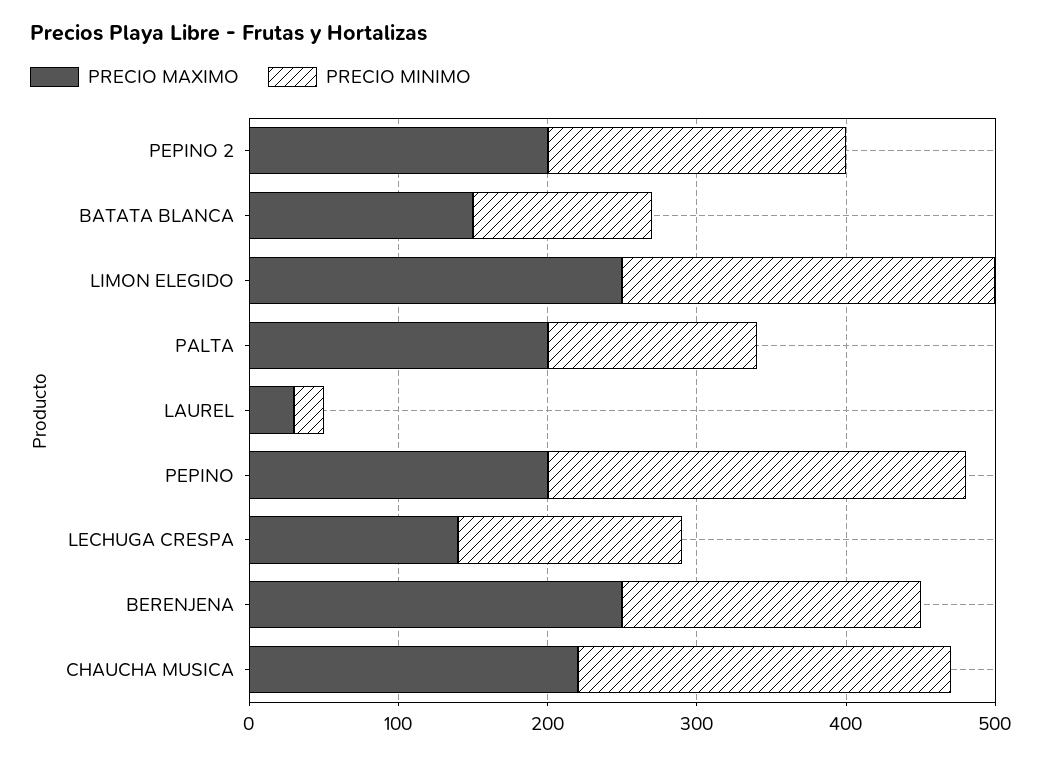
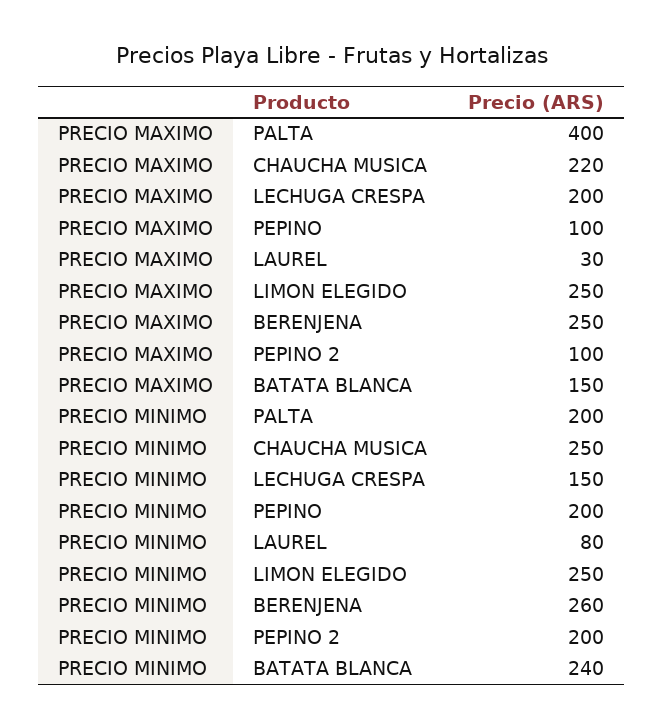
PRECIO MAXIMO, PEPINO 2: 200 -> 100
PRECIO MINIMO, BATATA BLANCA: 120 -> 240
PRECIO MAXIMO, PALTA: 200 -> 400
PRECIO MINIMO, PALTA: 140 -> 200
PRECIO MINIMO, LAUREL: 20 -> 80
PRECIO MAXIMO, PEPINO: 200 -> 100
PRECIO MINIMO, PEPINO: 280 -> 200
PRECIO MAXIMO, LECHUGA CRESPA: 140 -> 200
PRECIO MINIMO, BERENJENA: 200 -> 260

